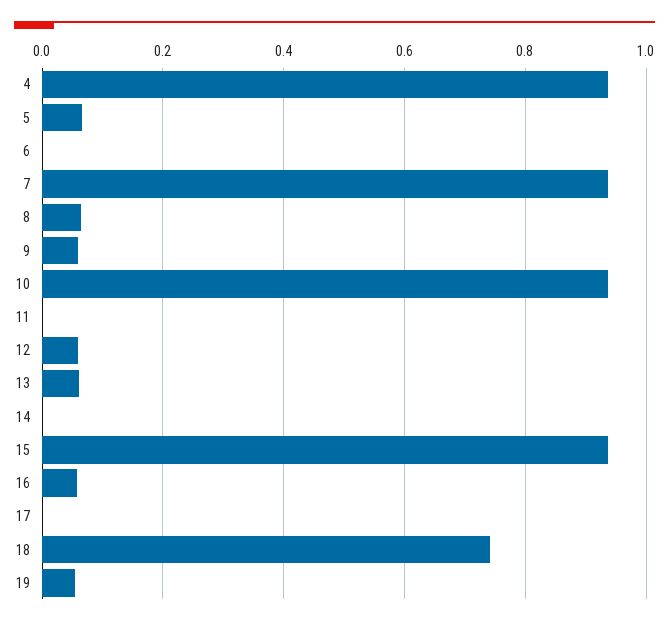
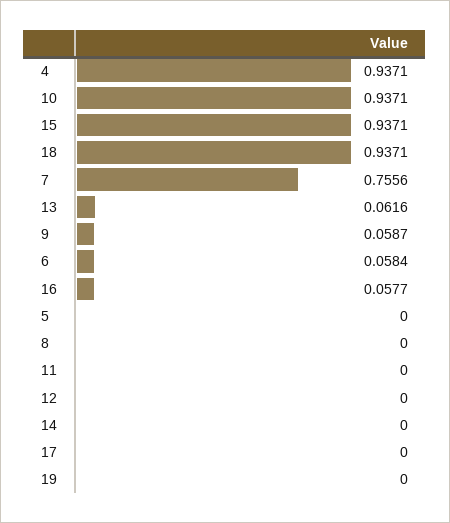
5: 0.06 -> 0
6: 0 -> 0.0584
7: 0.94 -> 0.7556
8: 0.06 -> 0
12: 0.06 -> 0
18: 0.74 -> 0.9371
19: 0.06 -> 0

